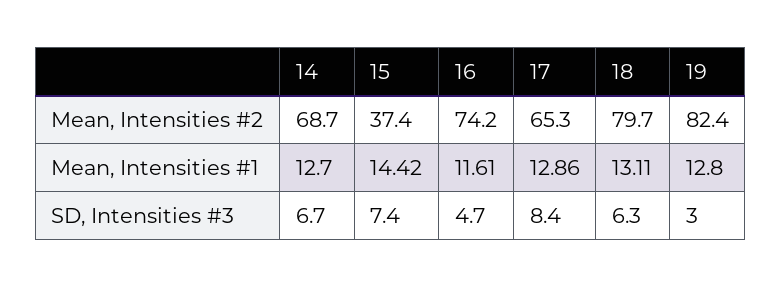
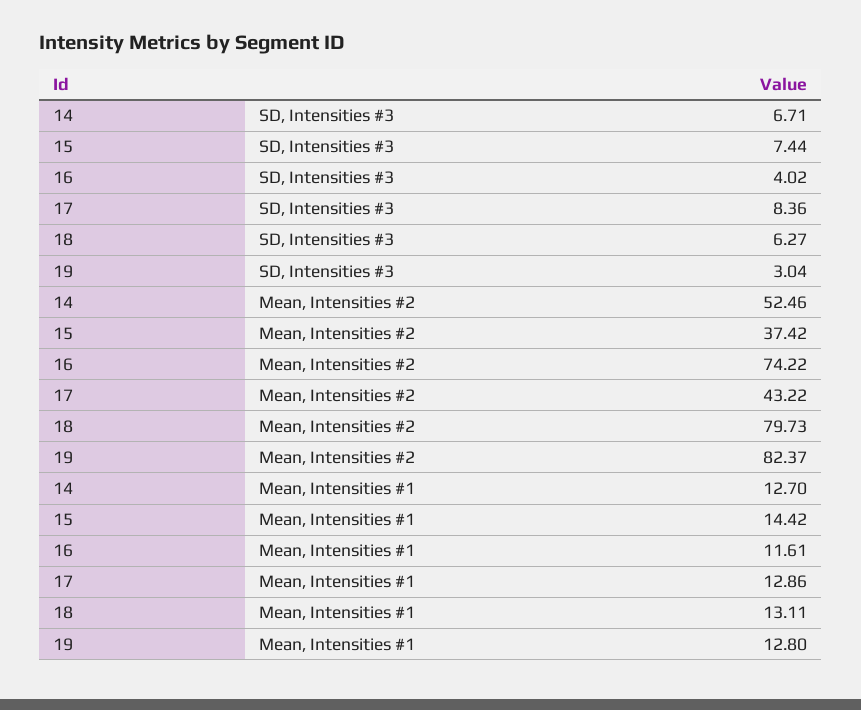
14, Mean, Intensities #2: 68.7 -> 52.46
17, Mean, Intensities #2: 65.3 -> 43.22
16, SD, Intensities #3: 4.7 -> 4.02

